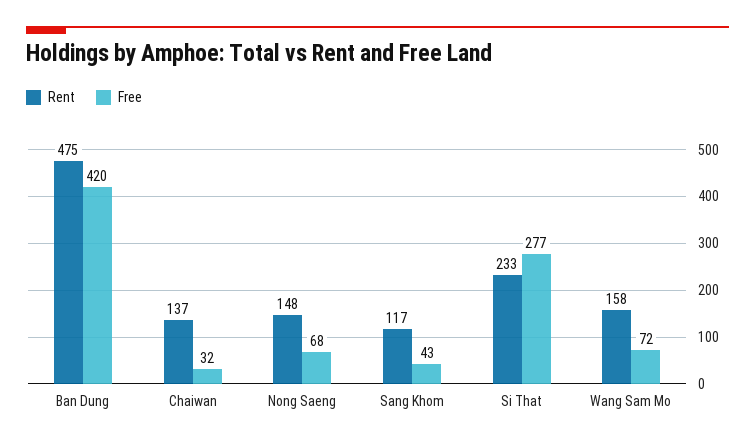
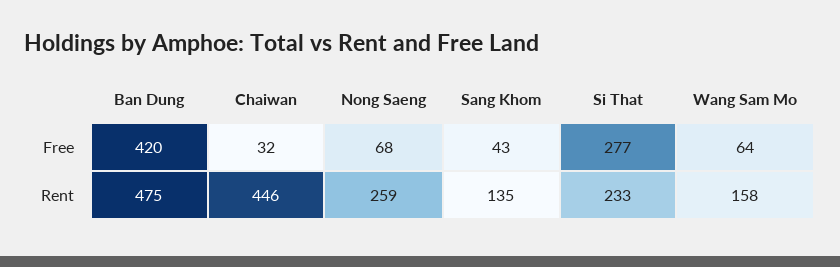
Rent, Chaiwan: 137 -> 446
Rent, Nong Saeng: 148 -> 259
Rent, Sang Khom: 117 -> 135
Free, Wang Sam Mo: 72 -> 64

